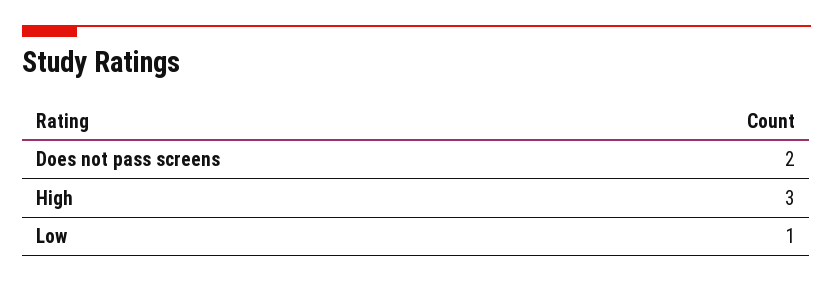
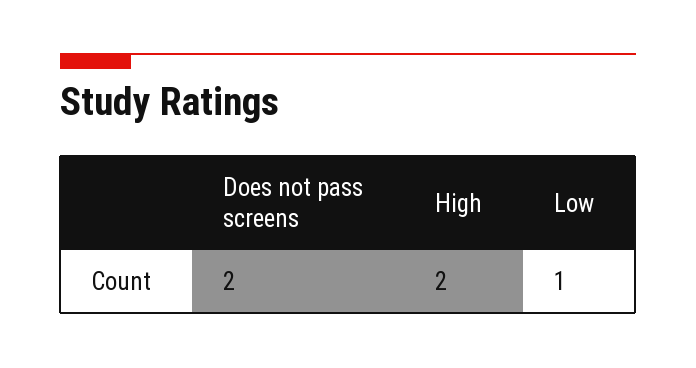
High: 3 -> 2

